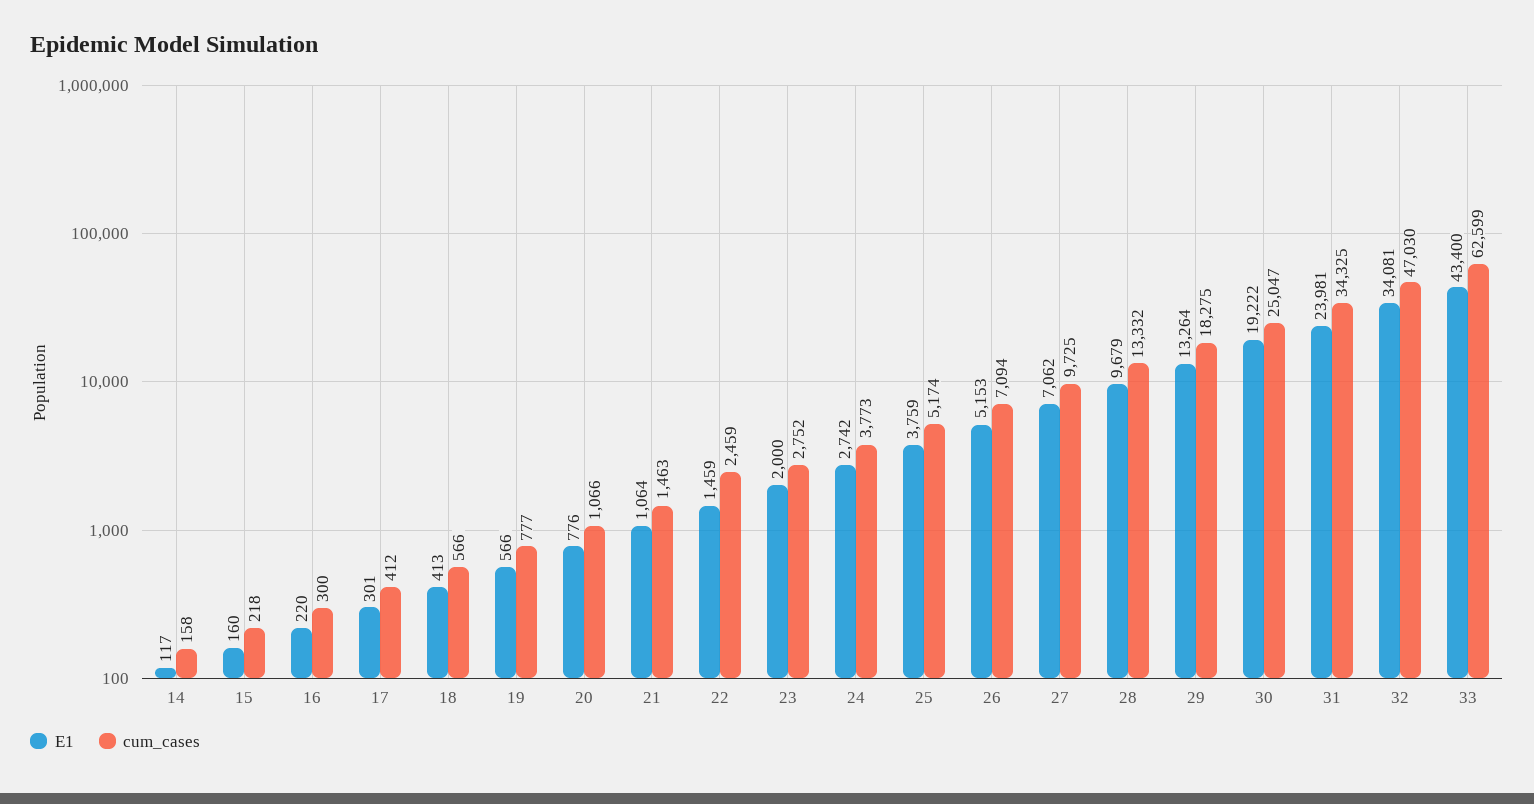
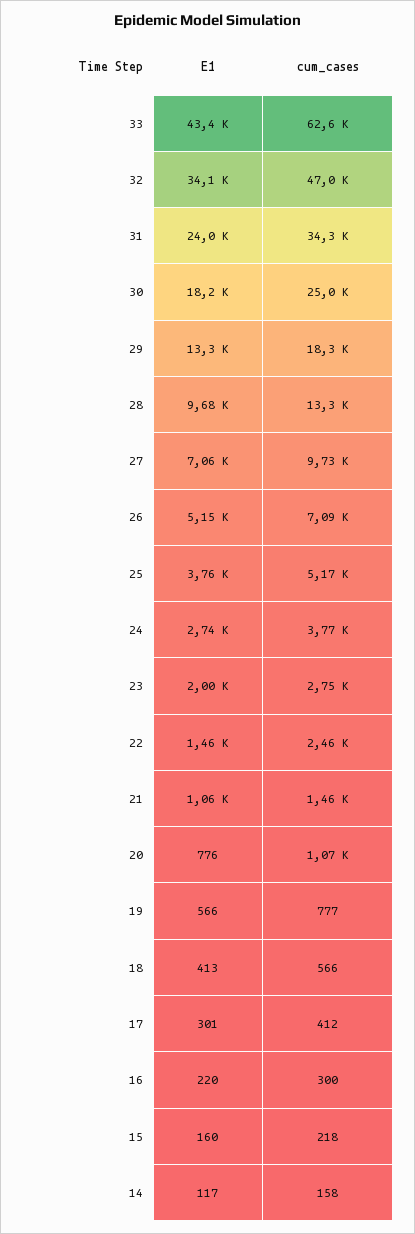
E1, 30: 19222 -> 18200

